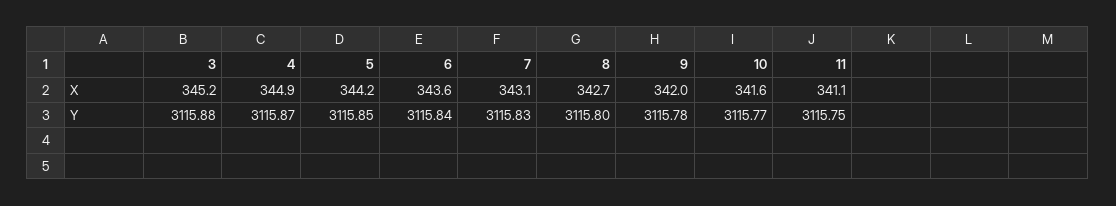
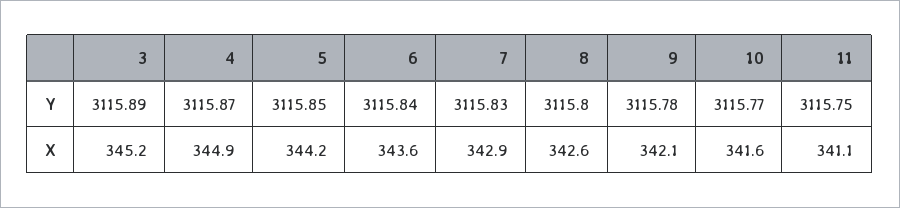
7, X: 343.1 -> 342.9
8, X: 342.7 -> 342.6
9, X: 342 -> 342.1
3, Y: 3115.88 -> 3115.89

